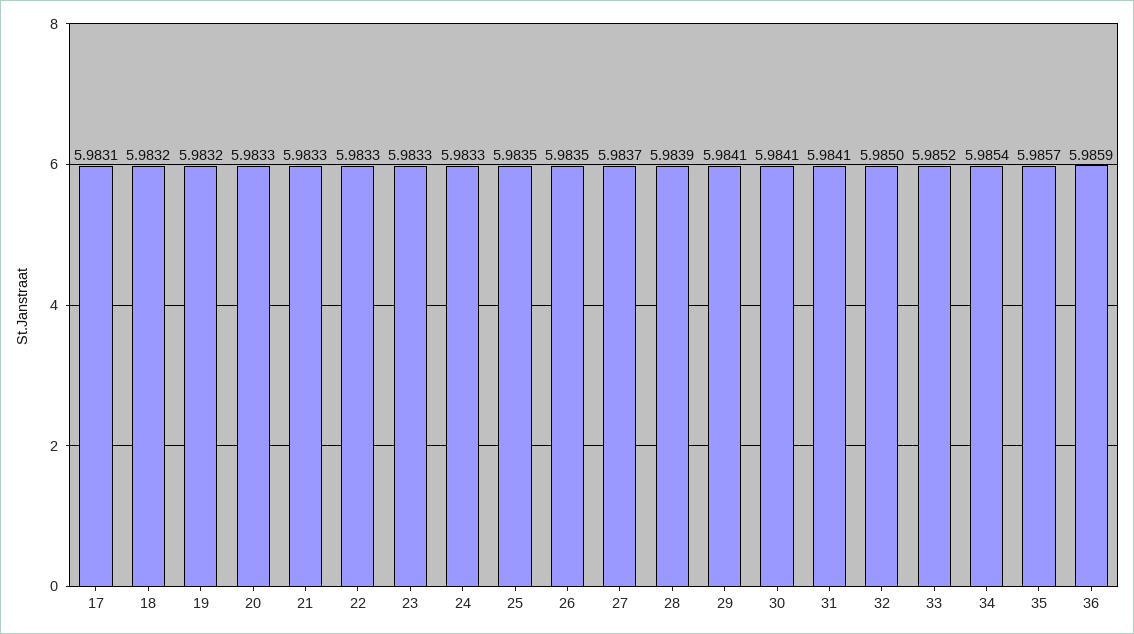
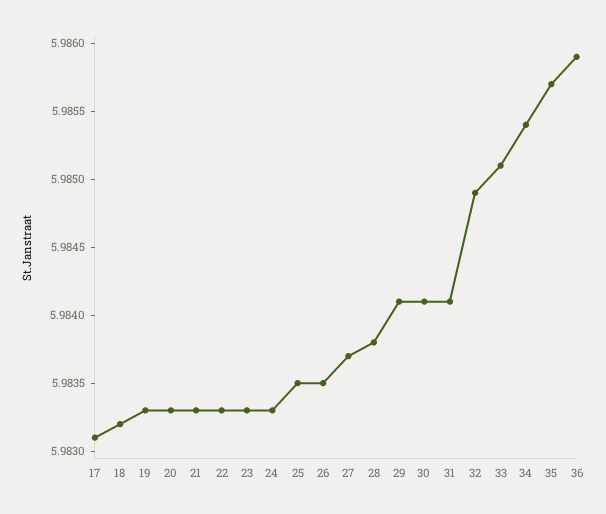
19: 5.9832 -> 5.9833
28: 5.9839 -> 5.9838
32: 5.985 -> 5.9849
33: 5.9852 -> 5.9851

